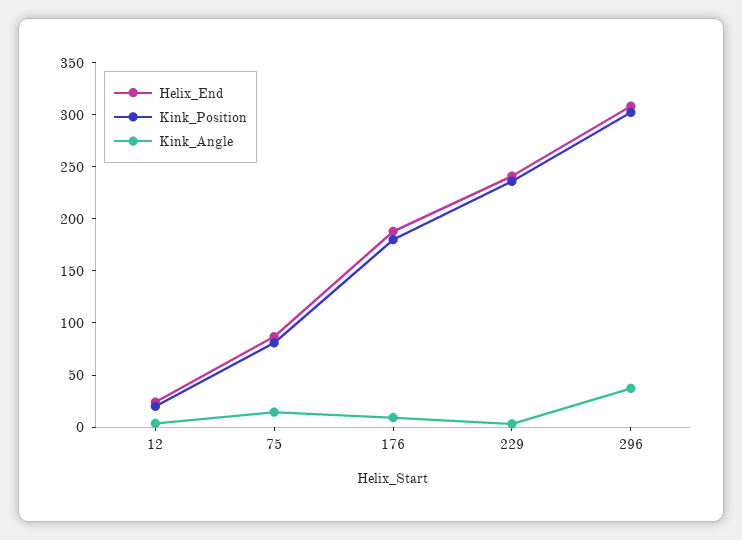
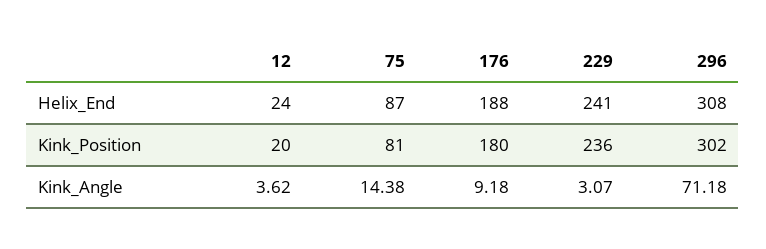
Kink_Angle, 296: 40 -> 71.18

